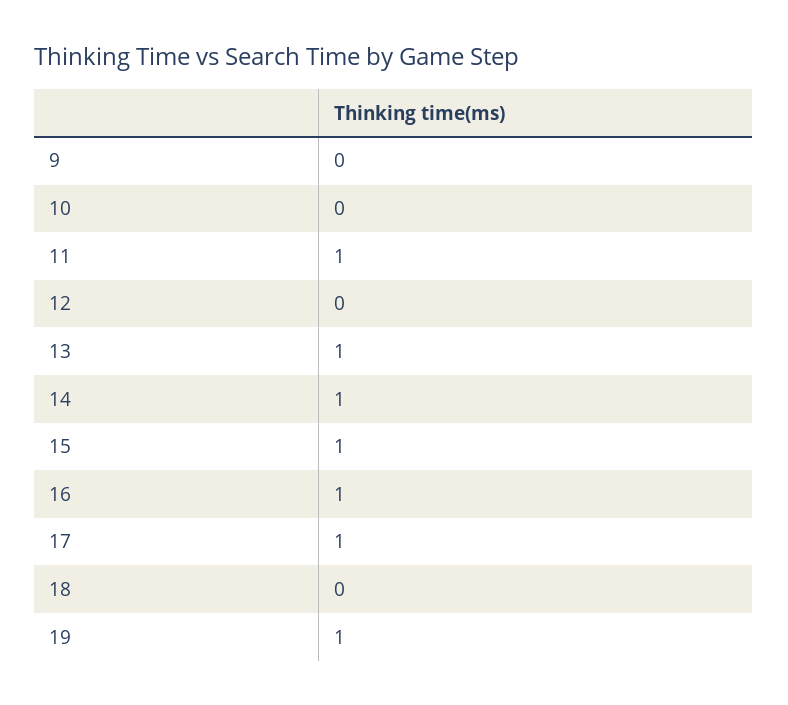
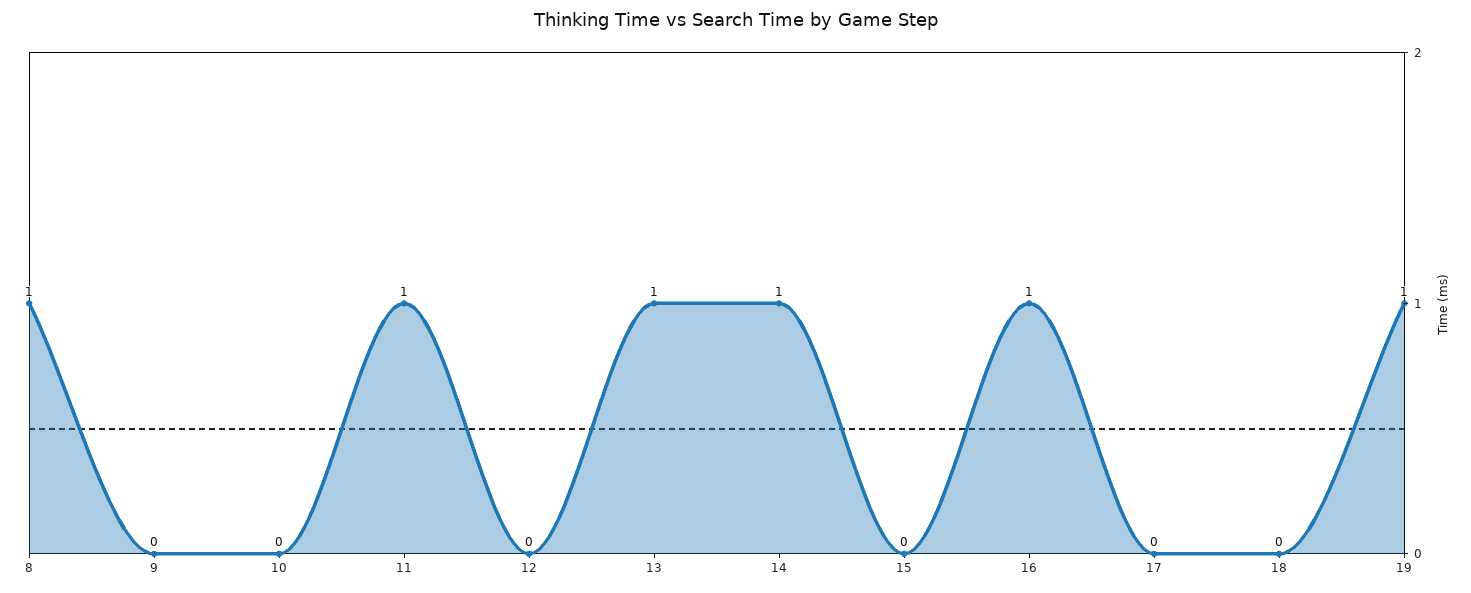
15: 1 -> 0
17: 1 -> 0
8: none -> 1

